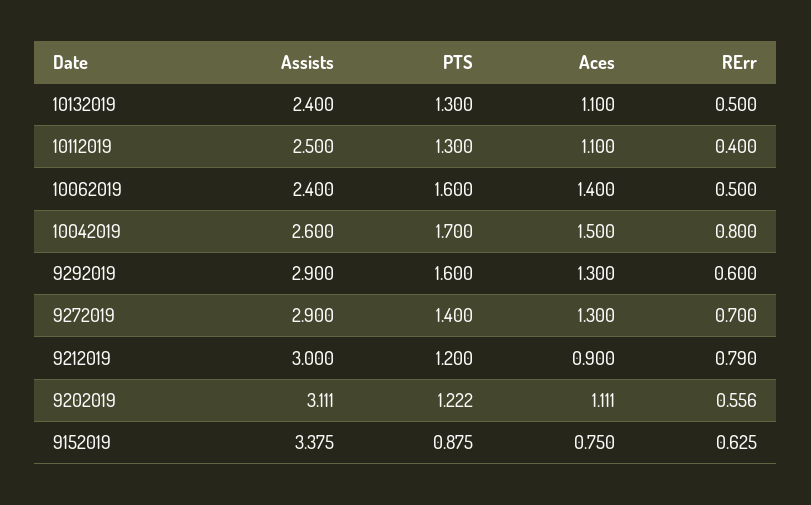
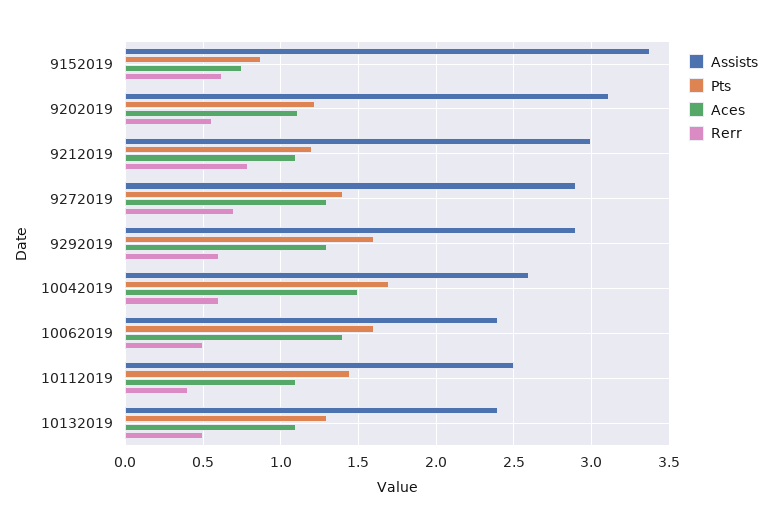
PTS, 10112019: 1.3 -> 1.45
RErr, 10042019: 0.8 -> 0.6
Aces, 9212019: 0.9 -> 1.1

